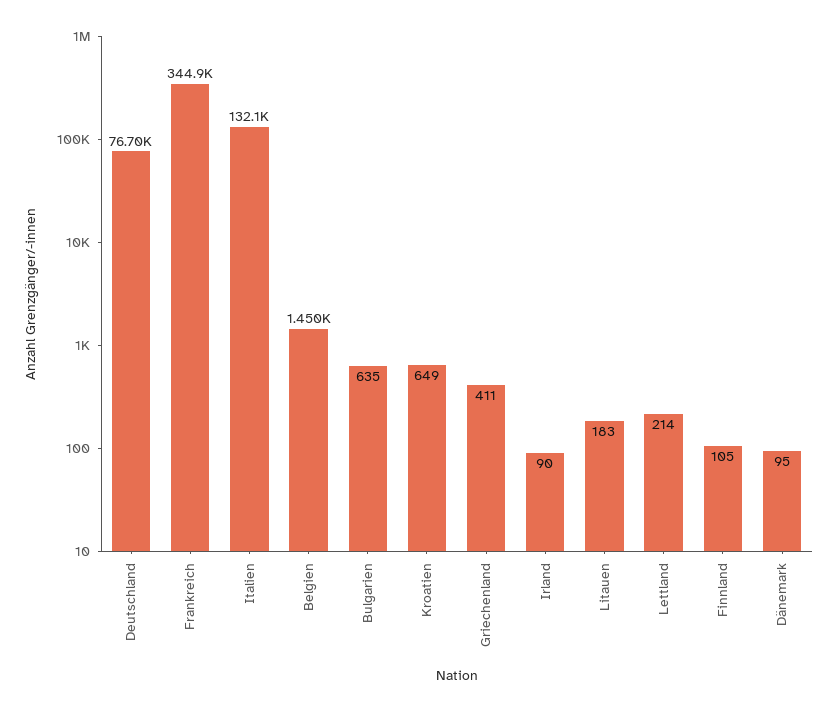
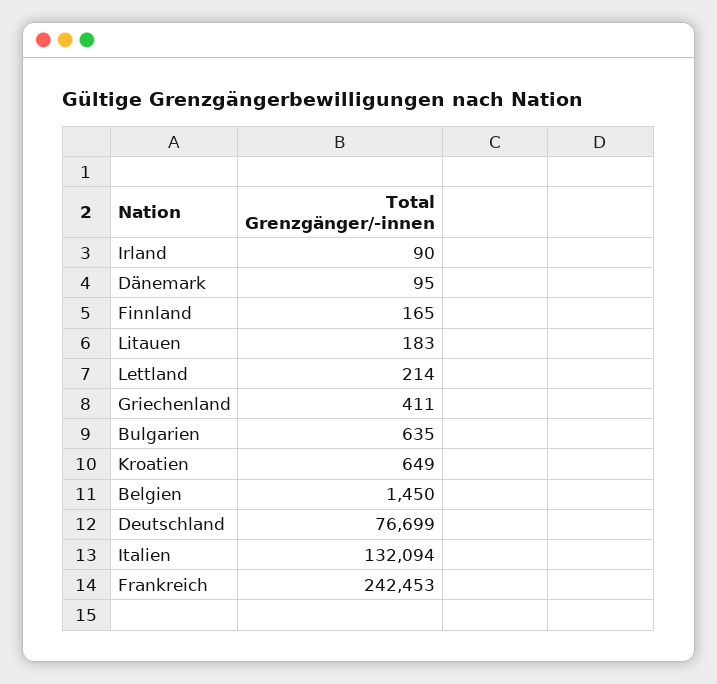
Frankreich: 344900 -> 242453
Finnland: 105 -> 165

